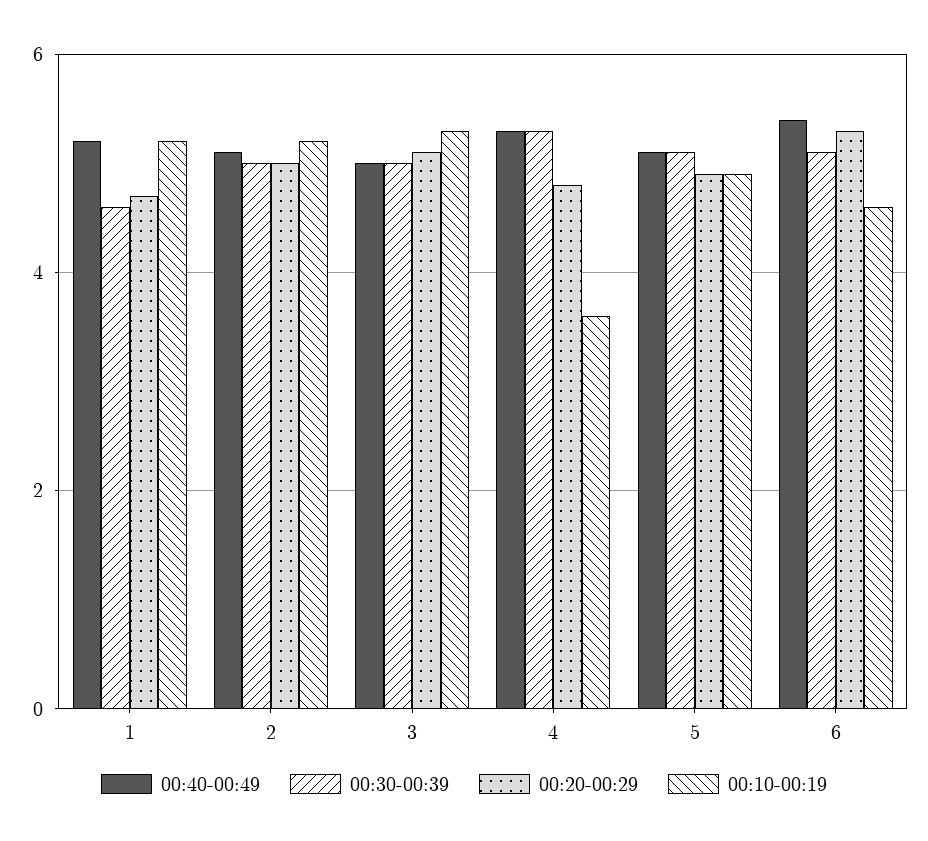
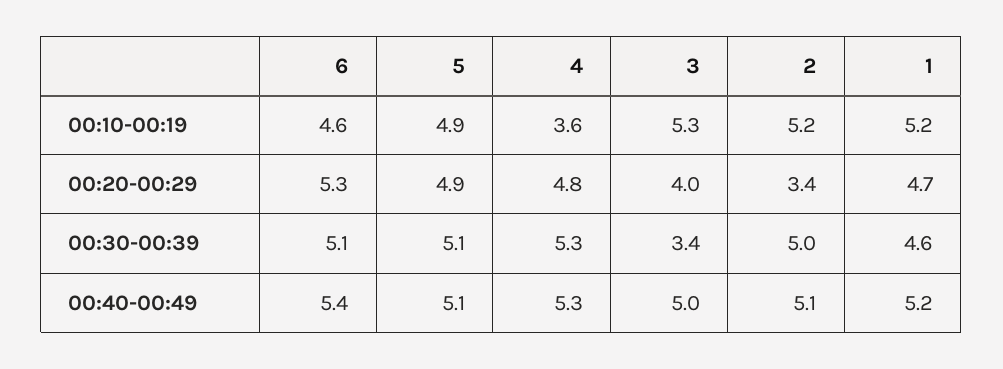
00:20-00:29, 2: 5 -> 3.4
00:30-00:39, 3: 5 -> 3.4
00:20-00:29, 3: 5 -> 4

